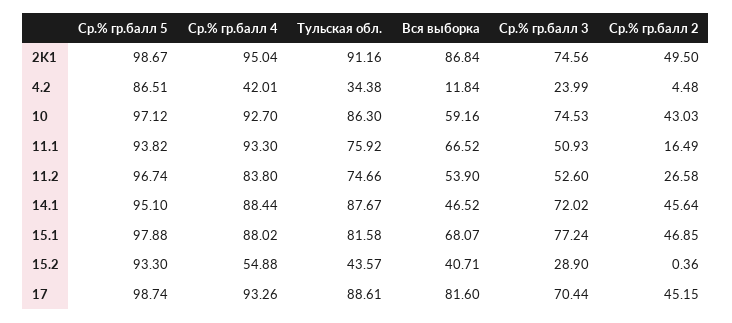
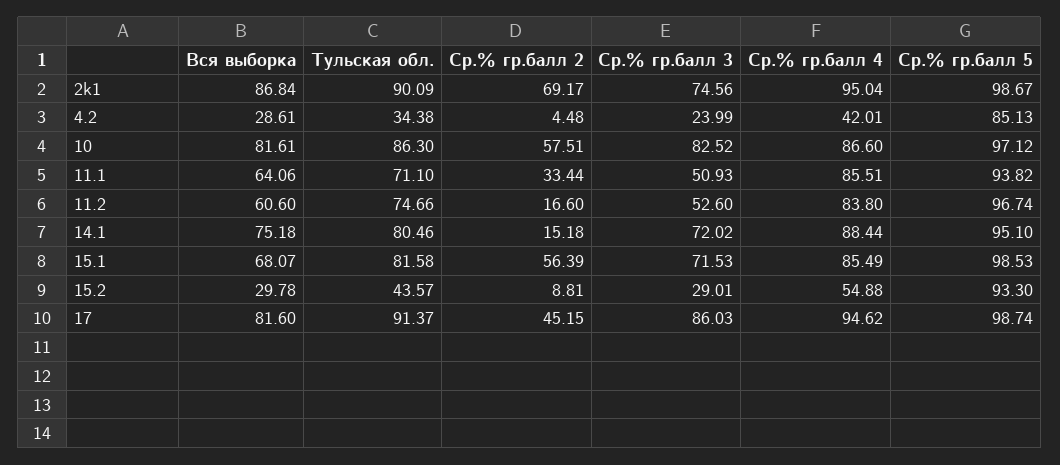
Тульская обл., 2K1: 91.16 -> 90.09
Ср.% гр.балл 2, 2K1: 49.5 -> 69.17
Ср.% гр.балл 5, 4.2: 86.51 -> 85.13
Вся выборка, 4.2: 11.84 -> 28.61
Ср.% гр.балл 4, 10: 92.7 -> 86.6
Вся выборка, 10: 59.16 -> 81.61
Ср.% гр.балл 3, 10: 74.53 -> 82.52
Ср.% гр.балл 2, 10: 43.03 -> 57.51
Ср.% гр.балл 4, 11.1: 93.3 -> 85.51
Тульская обл., 11.1: 75.92 -> 71.1
Вся выборка, 11.1: 66.52 -> 64.06
Ср.% гр.балл 2, 11.1: 16.49 -> 33.44
Вся выборка, 11.2: 53.9 -> 60.6
Ср.% гр.балл 2, 11.2: 26.58 -> 16.6
Тульская обл., 14.1: 87.67 -> 80.46
Вся выборка, 14.1: 46.52 -> 75.18
Ср.% гр.балл 2, 14.1: 45.64 -> 15.18
Ср.% гр.балл 5, 15.1: 97.88 -> 98.53
Ср.% гр.балл 4, 15.1: 88.02 -> 85.49
Ср.% гр.балл 3, 15.1: 77.24 -> 71.53
Ср.% гр.балл 2, 15.1: 46.85 -> 56.39
Вся выборка, 15.2: 40.71 -> 29.78
Ср.% гр.балл 3, 15.2: 28.9 -> 29.01
Ср.% гр.балл 2, 15.2: 0.36 -> 8.81
Ср.% гр.балл 4, 17: 93.26 -> 94.62
Тульская обл., 17: 88.61 -> 91.37
Ср.% гр.балл 3, 17: 70.44 -> 86.03

